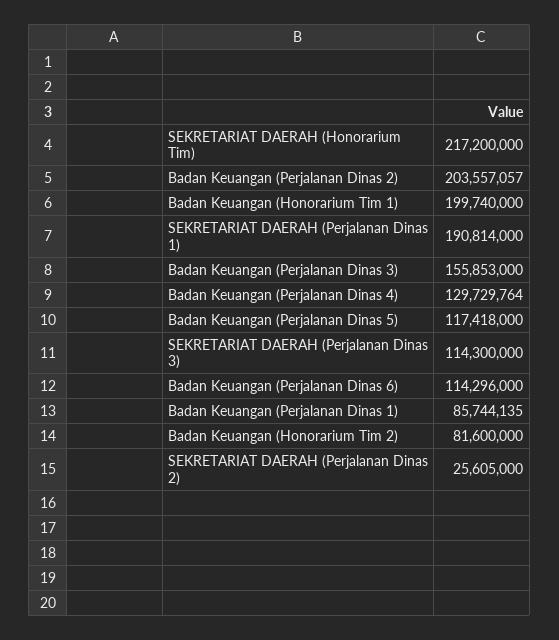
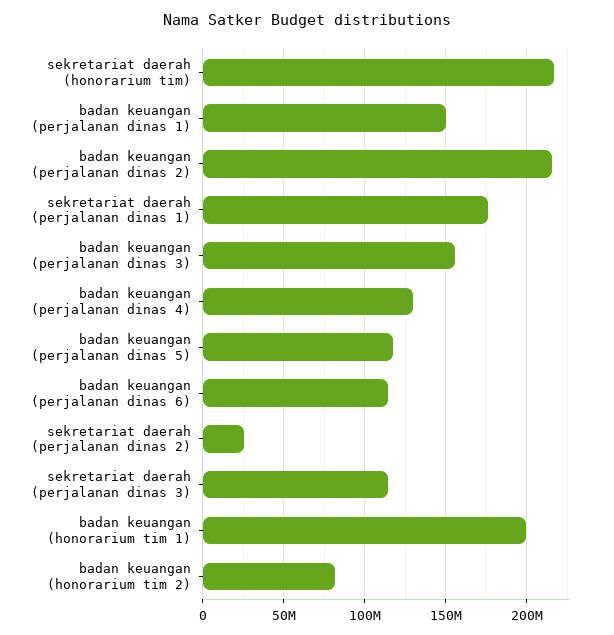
Badan Keuangan (Perjalanan Dinas 2): 203557057 -> 215000000
SEKRETARIAT DAERAH (Perjalanan Dinas 1): 190814000 -> 175000000
Badan Keuangan (Perjalanan Dinas 1): 85744135 -> 150000000

